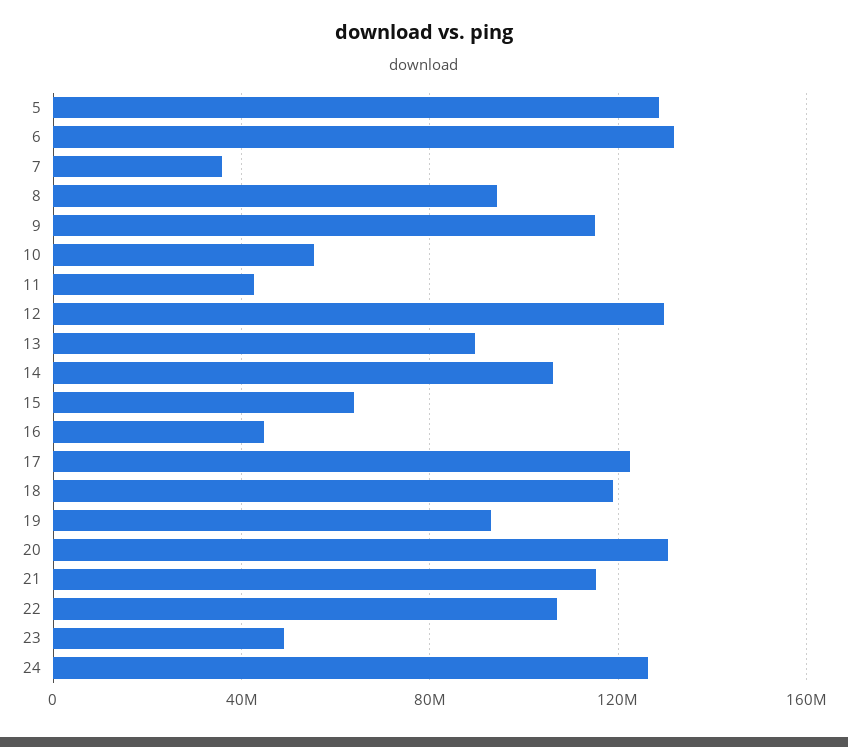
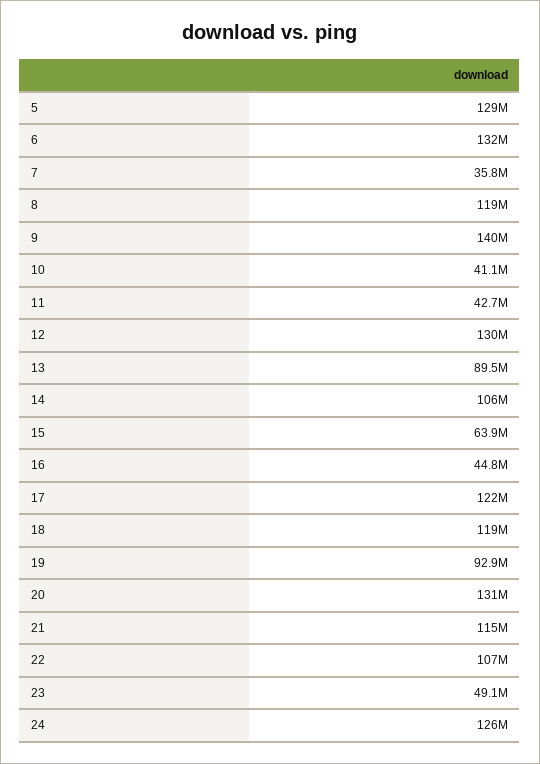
8: 95000000 -> 119000000
9: 115000000 -> 140000000
10: 55000000 -> 41100000

